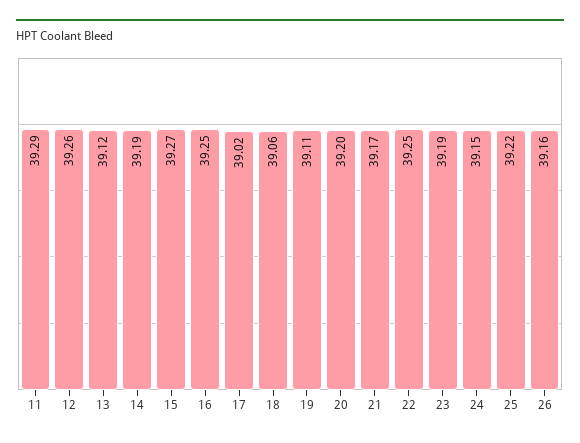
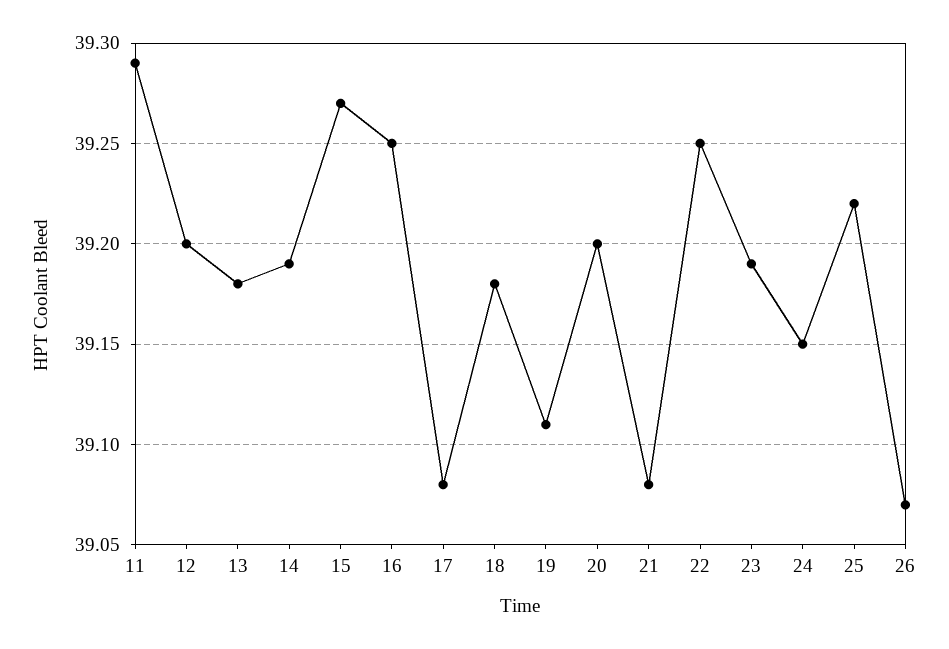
12: 39.26 -> 39.2
13: 39.12 -> 39.18
17: 39.02 -> 39.08
18: 39.06 -> 39.18
21: 39.17 -> 39.08
26: 39.16 -> 39.07

